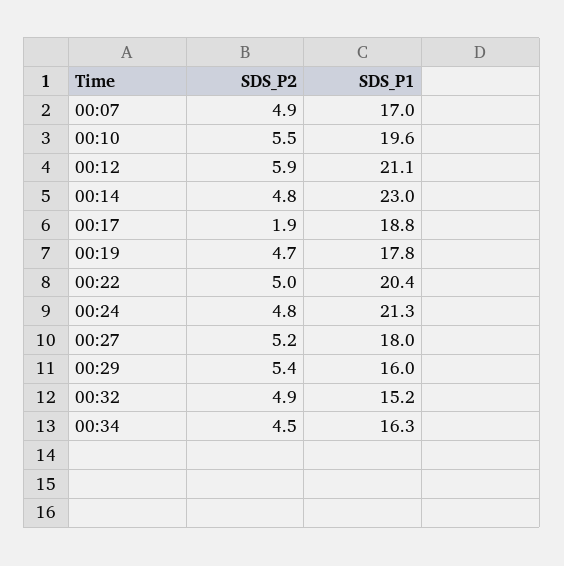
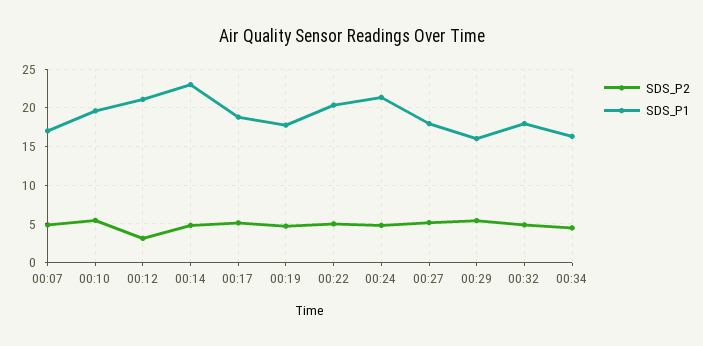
SDS_P2, 00:12: 5.9 -> 3
SDS_P2, 00:17: 1.9 -> 5
SDS_P1, 00:32: 15.2 -> 18

